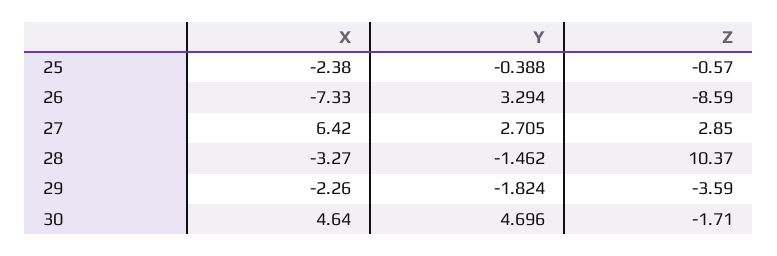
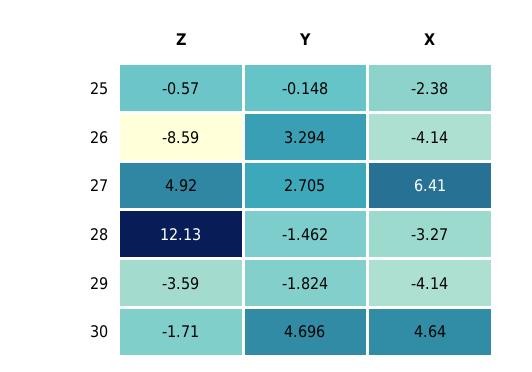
Y, 25: -0.388 -> -0.148
X, 26: -7.33 -> -4.14
X, 27: 6.42 -> 6.41
Z, 27: 2.85 -> 4.92
Z, 28: 10.37 -> 12.13
X, 29: -2.26 -> -4.14

